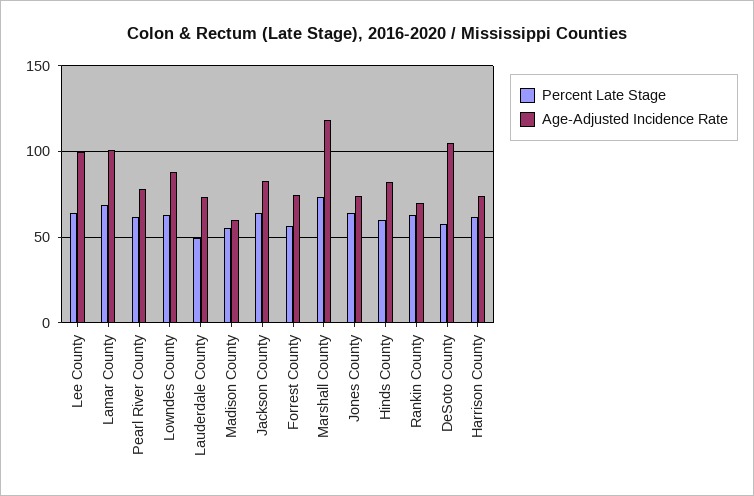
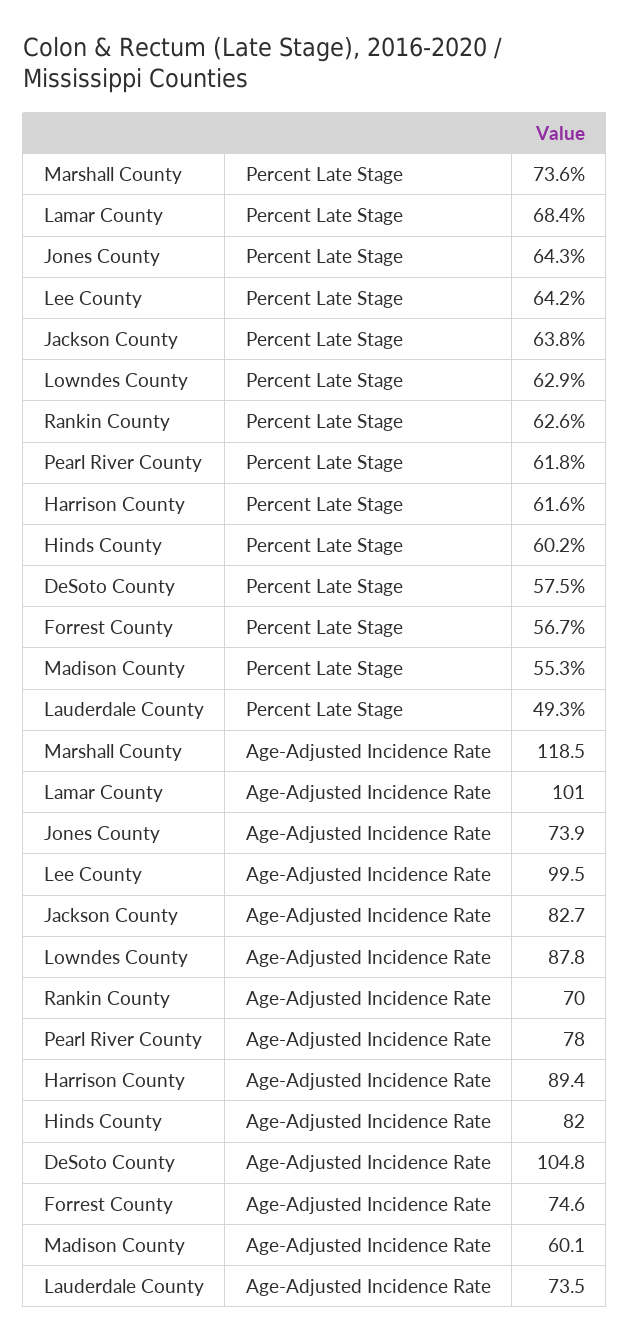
Age-Adjusted Incidence Rate, Harrison County: 75 -> 89.4

